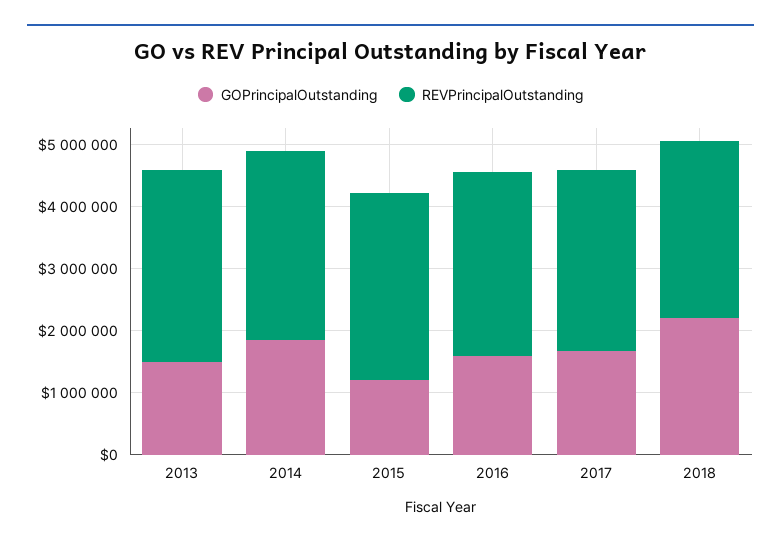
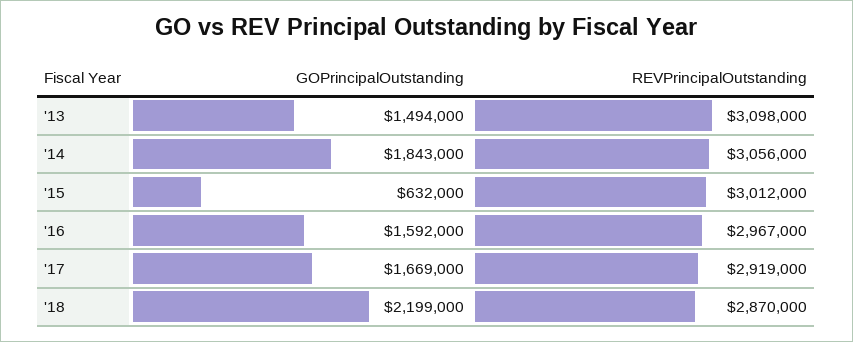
GOPrincipalOutstanding, 2015: 1200000 -> 632000

